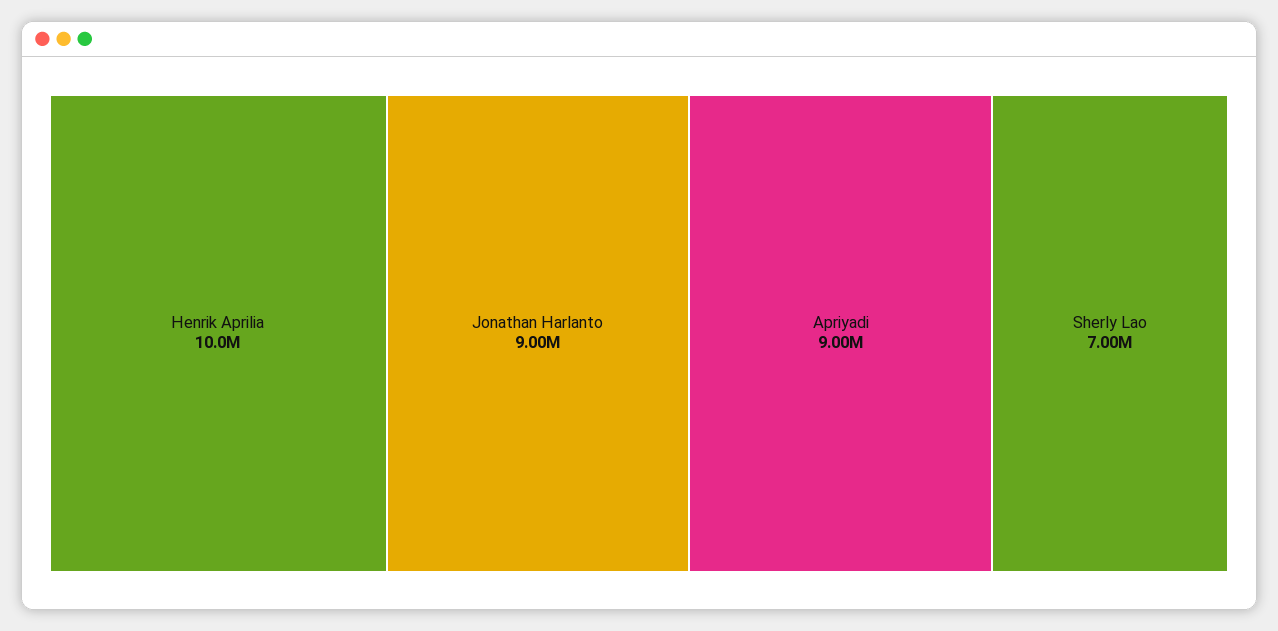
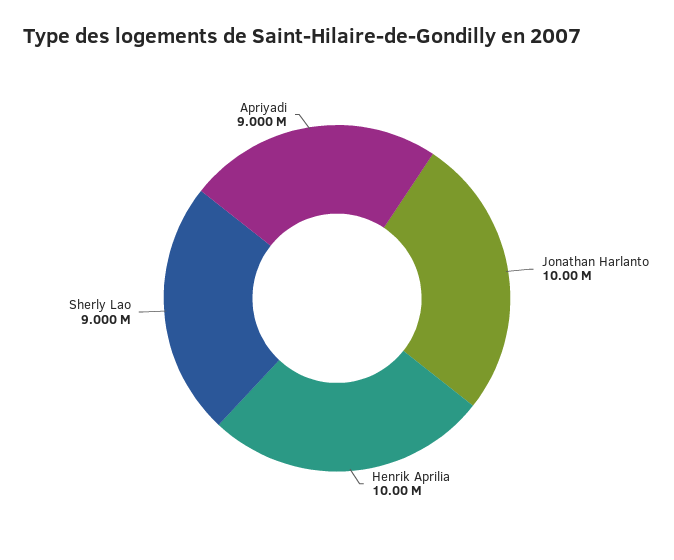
Jonathan Harlanto: 9000000 -> 10000000
Sherly Lao: 7000000 -> 9000000

